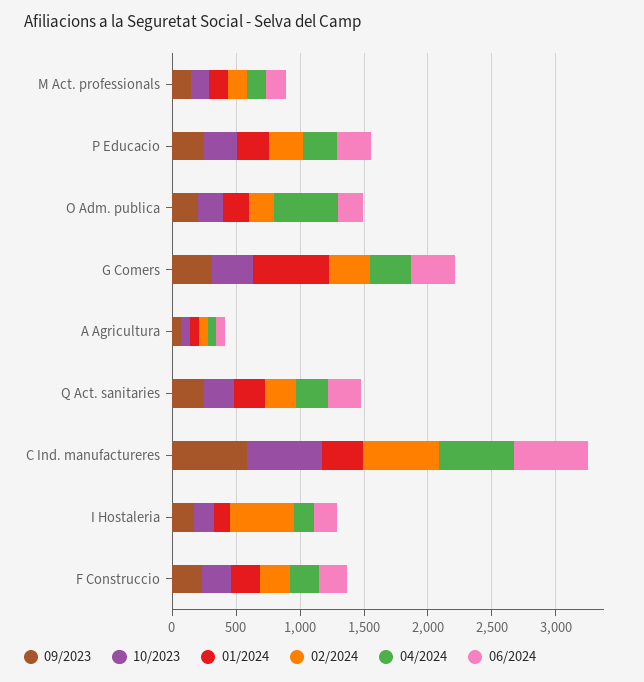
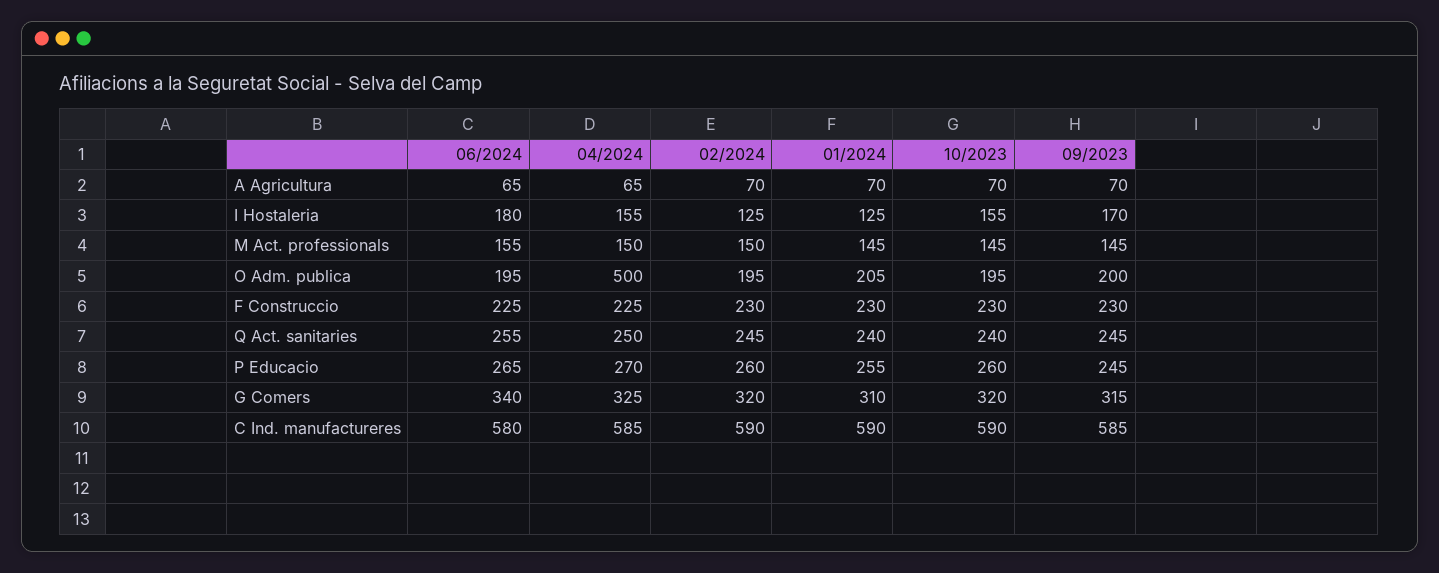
01/2024, G Comers: 600 -> 310
01/2024, C Ind. manufactureres: 300 -> 590
02/2024, I Hostaleria: 500 -> 125

